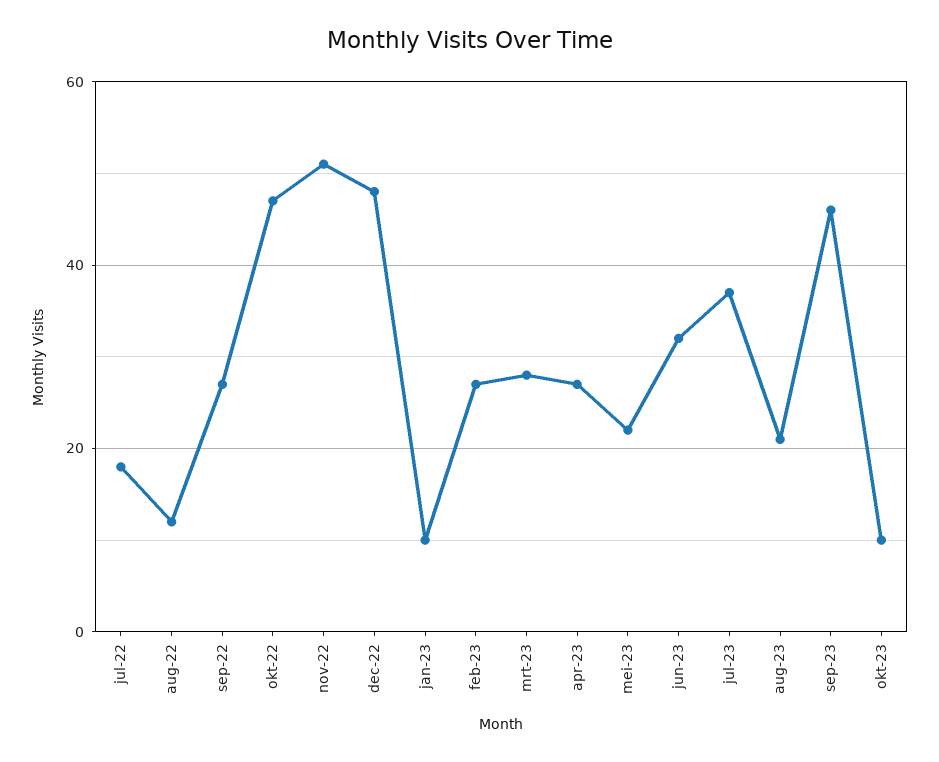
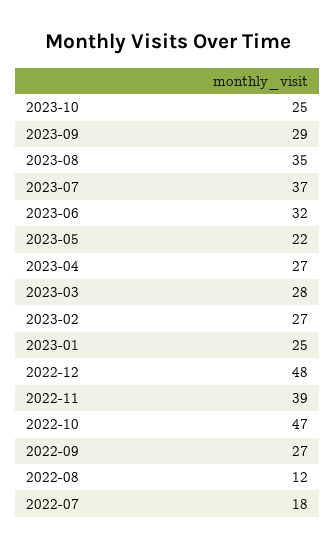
nov-22: 50 -> 39
jan-23: 10 -> 25
aug-23: 20 -> 35
sep-23: 45 -> 29
okt-23: 10 -> 25

